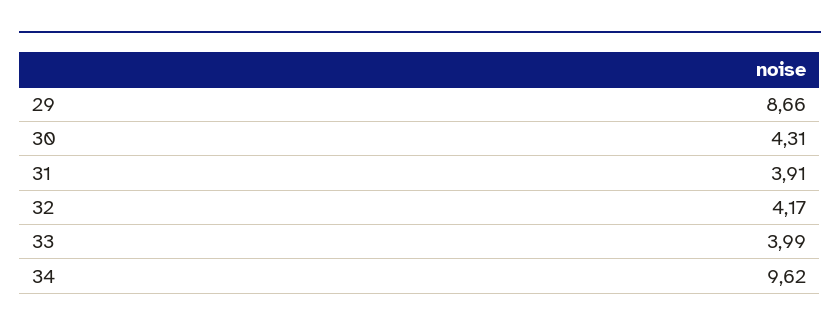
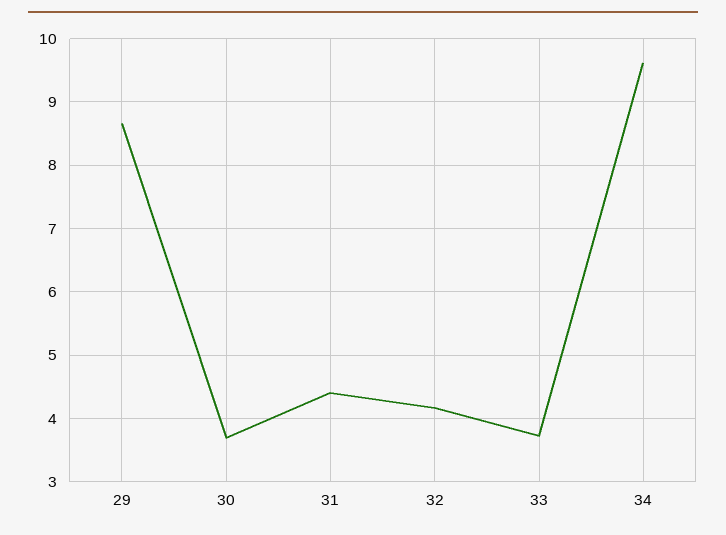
30: 4.31 -> 3.7
31: 3.91 -> 4.4
33: 3.99 -> 3.7

